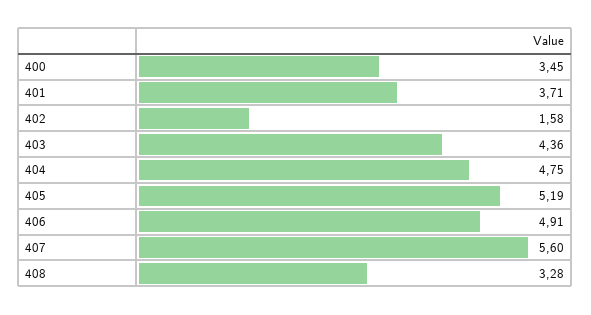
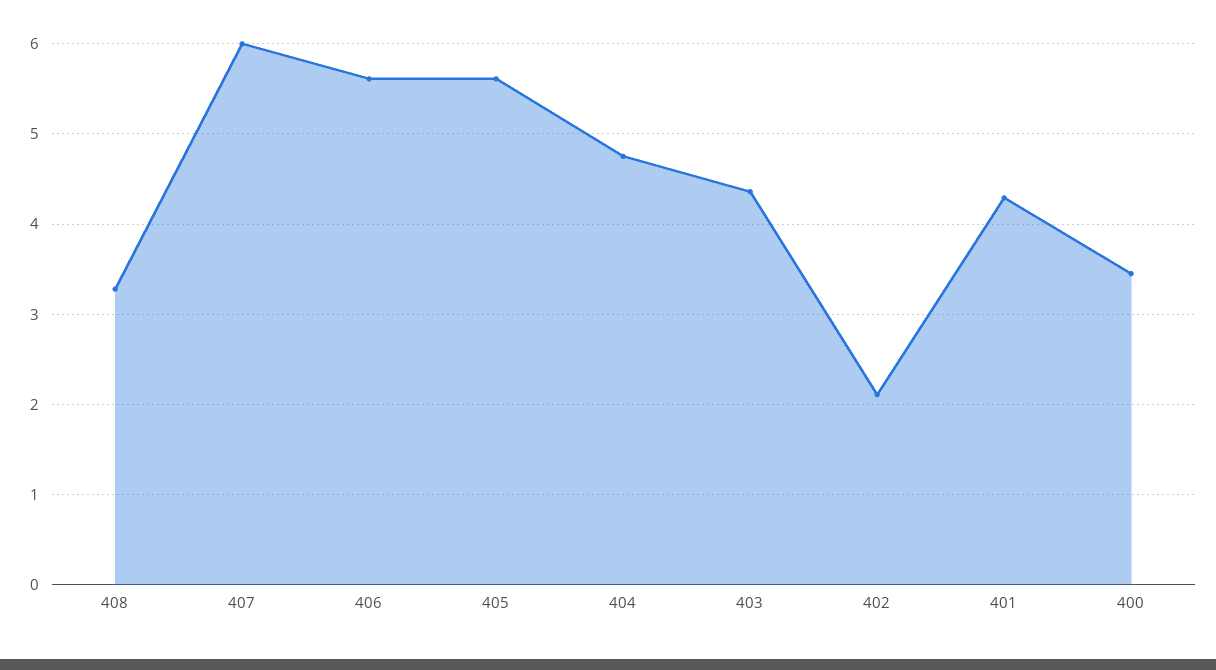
401: 3.71 -> 4.3
402: 1.58 -> 2.1
405: 5.19 -> 5.6
406: 4.91 -> 5.6
407: 5.6 -> 6

